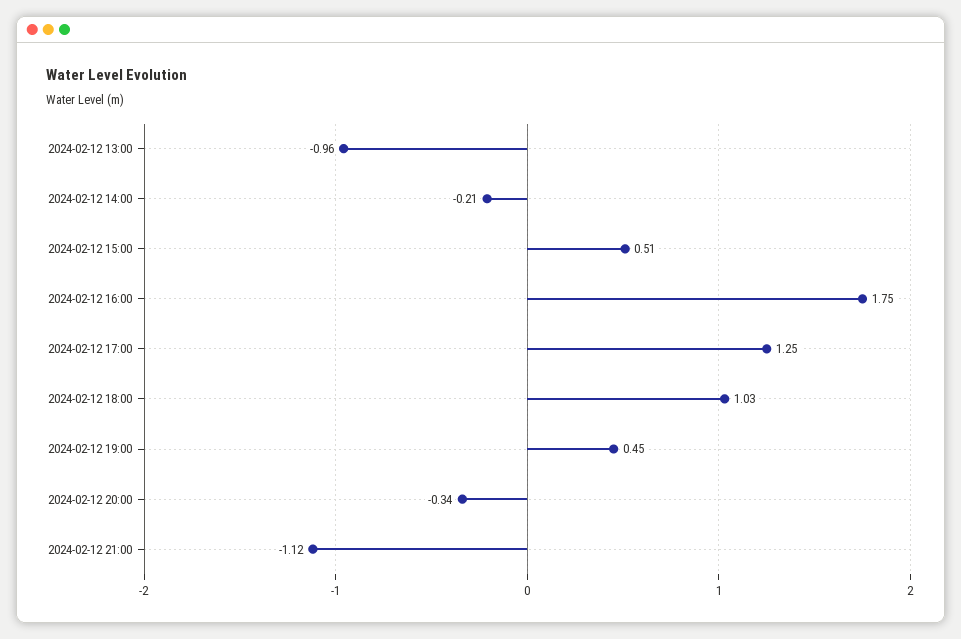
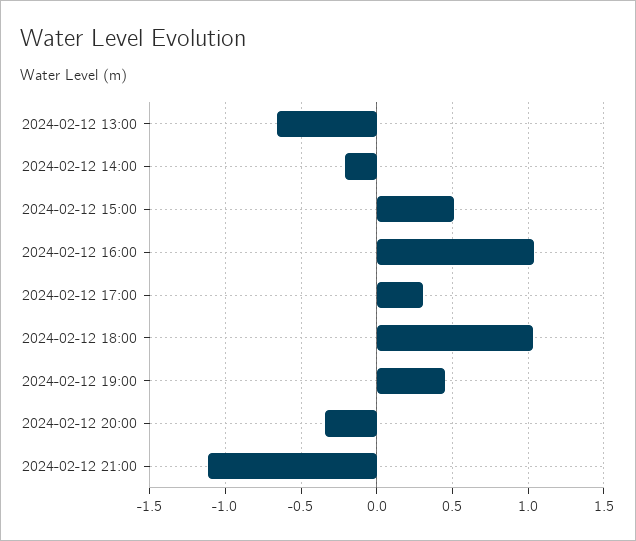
2024-02-12 13:00: -0.96 -> -0.65
2024-02-12 16:00: 1.75 -> 1.05
2024-02-12 17:00: 1.25 -> 0.3

